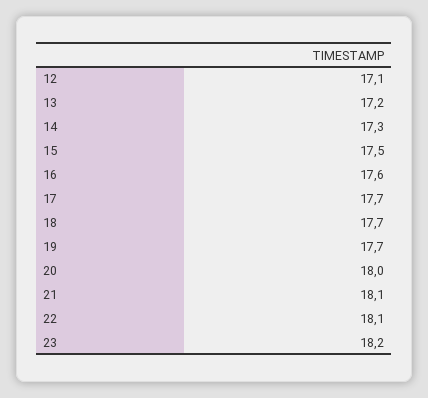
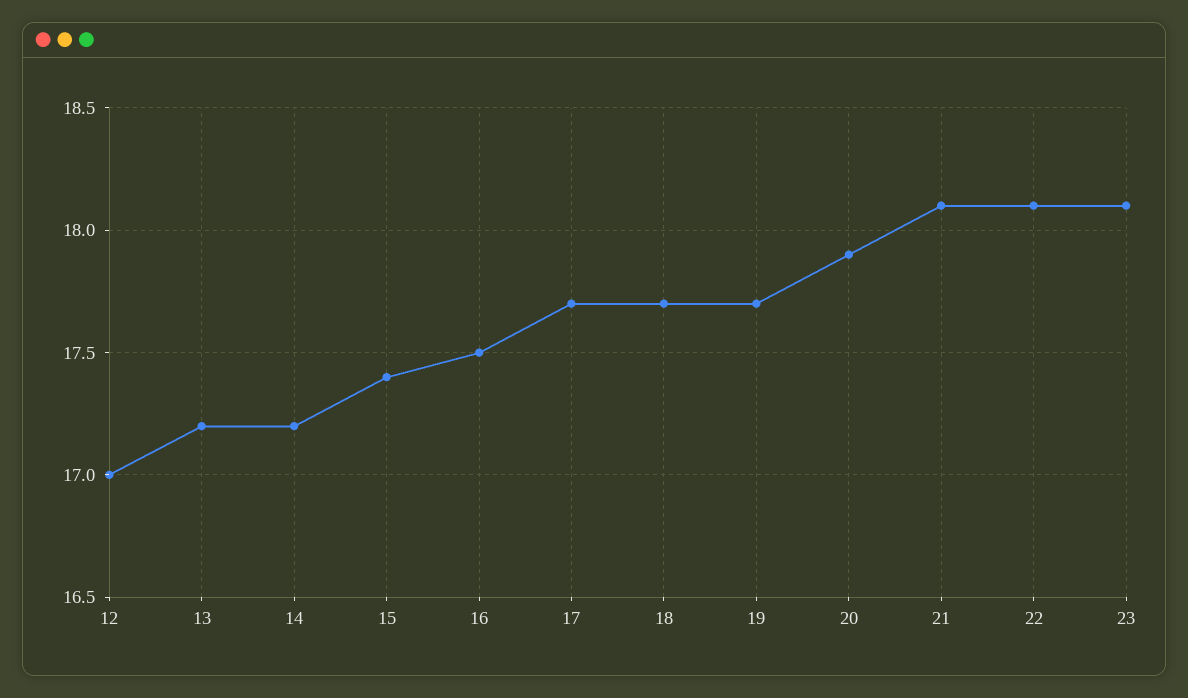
12: 17.1 -> 17
14: 17.3 -> 17.2
15: 17.5 -> 17.4
16: 17.6 -> 17.5
20: 18 -> 17.9
23: 18.2 -> 18.1

